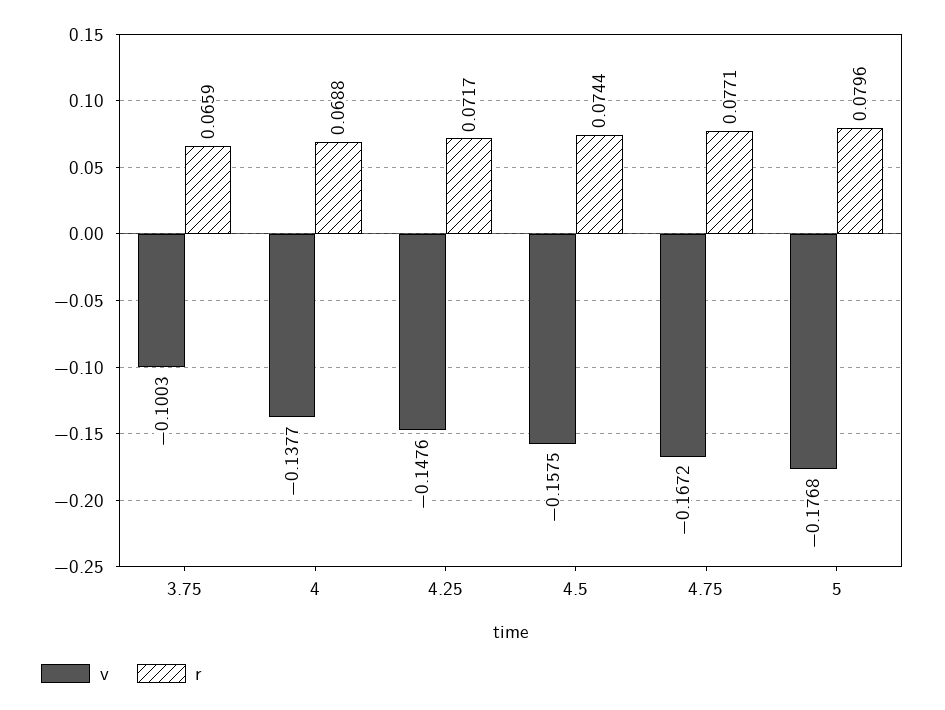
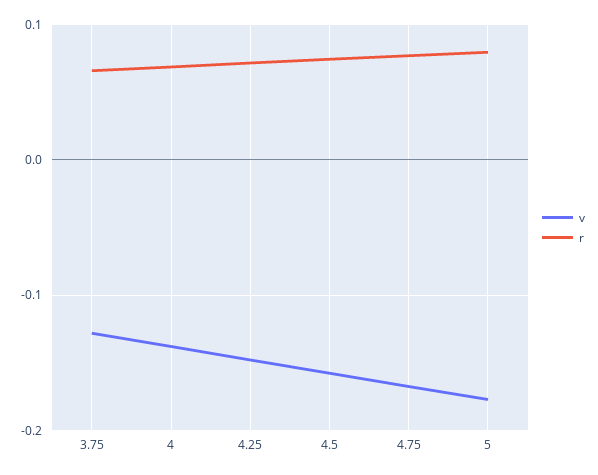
v, 3.75: -0.1003 -> -0.13

